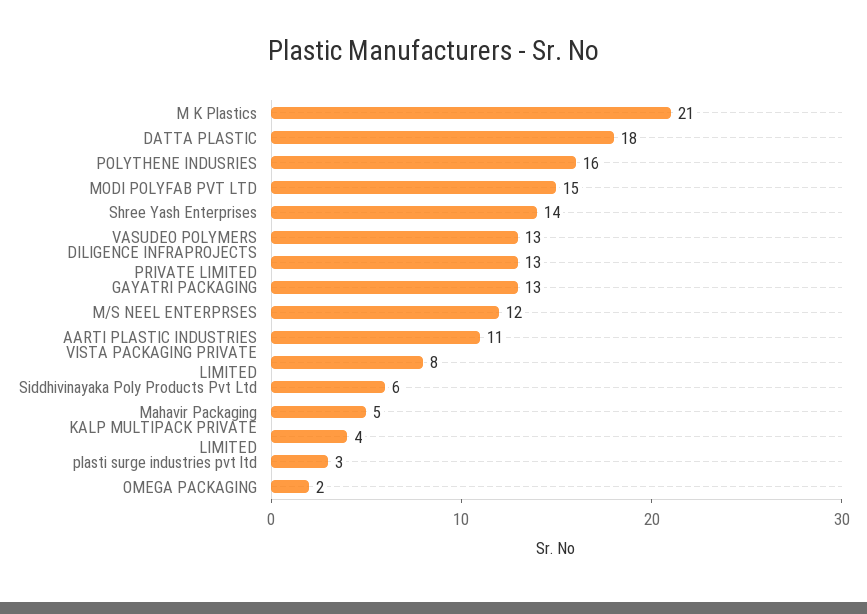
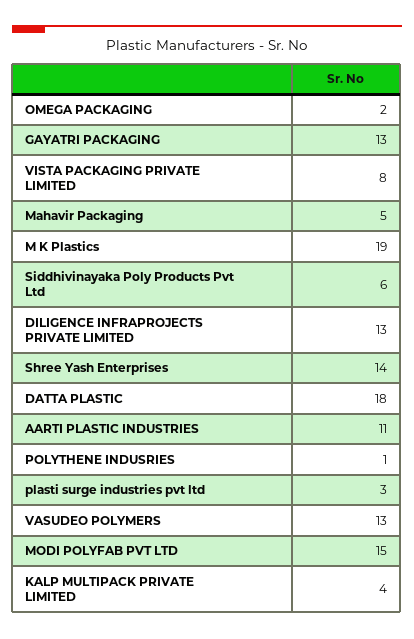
M K Plastics: 21 -> 19
POLYTHENE INDUSRIES: 16 -> 1
M/S NEEL ENTERPRSES: 12 -> none

